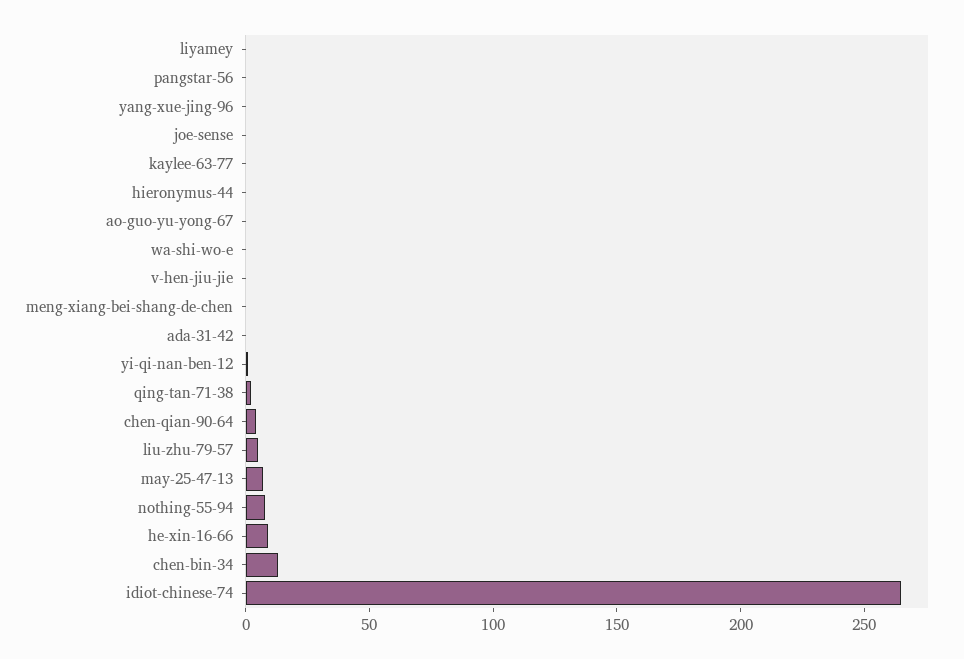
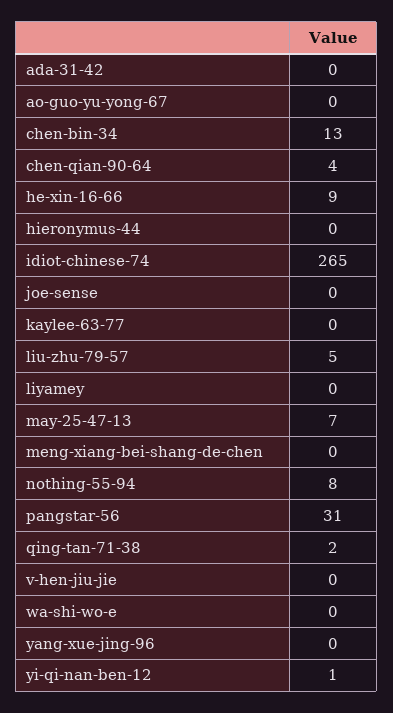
pangstar-56: 0 -> 31

